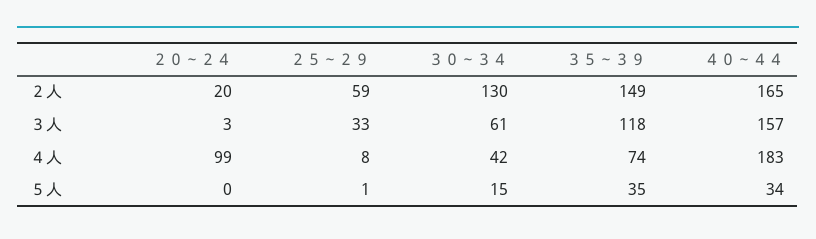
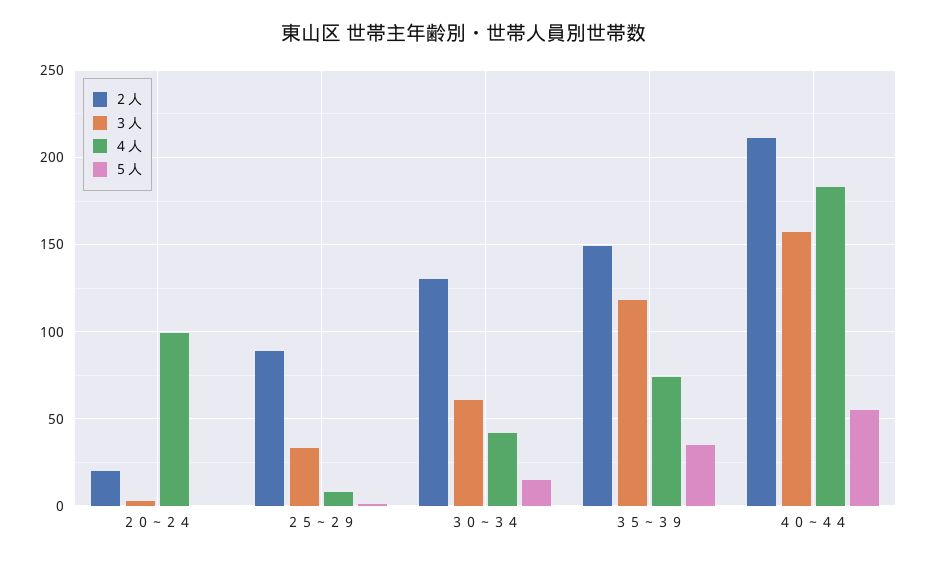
２人, ２５～２９: 59 -> 90
２人, ４０～４４: 165 -> 210
５人, ４０～４４: 34 -> 55

